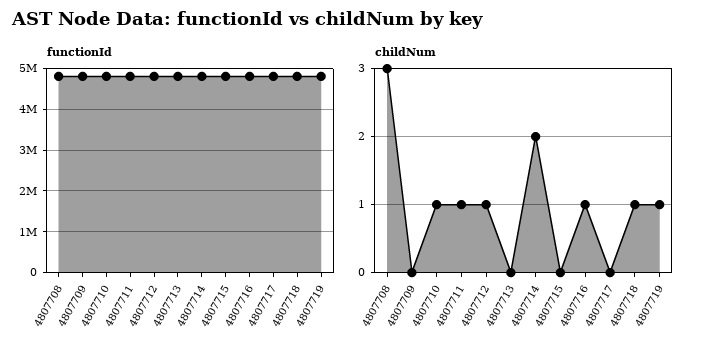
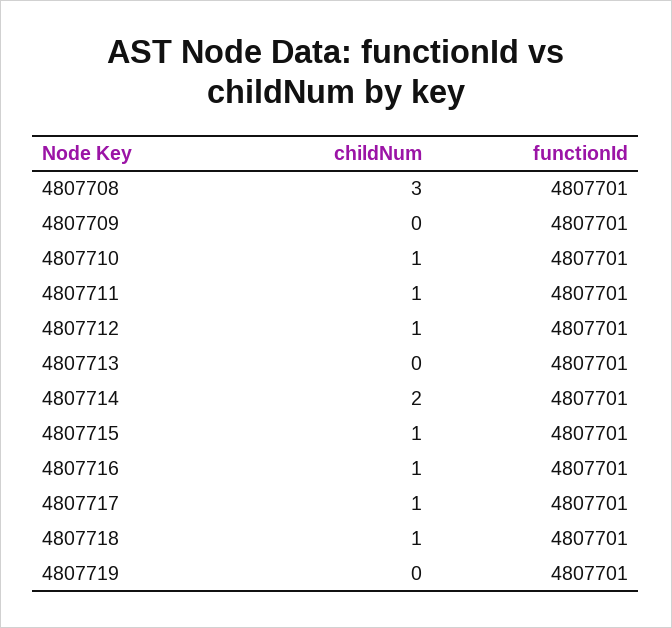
childNum, 4807715: 0 -> 1
childNum, 4807717: 0 -> 1
childNum, 4807719: 1 -> 0

